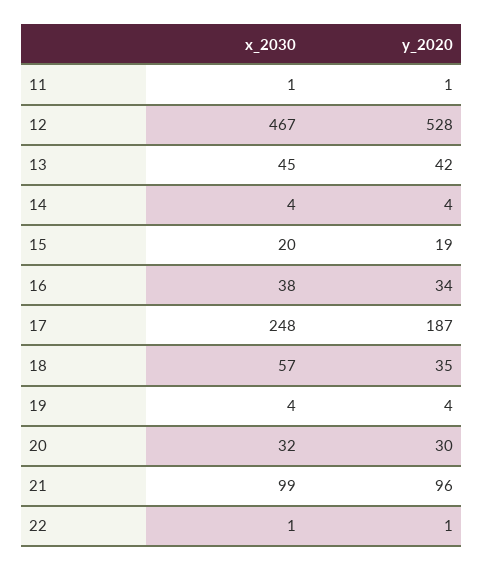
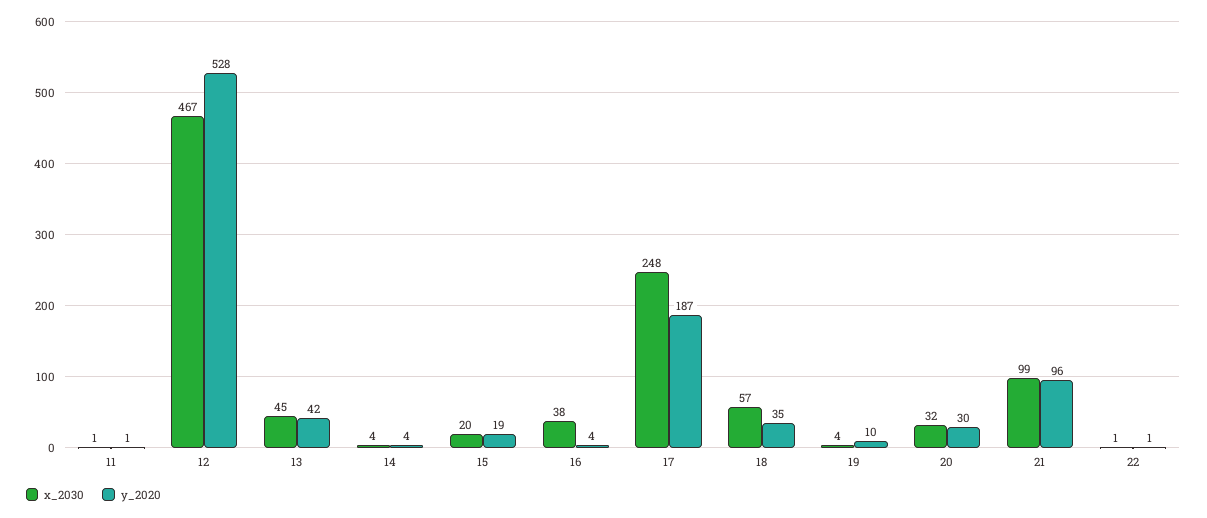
y_2020, 16: 34 -> 4
y_2020, 19: 4 -> 10

